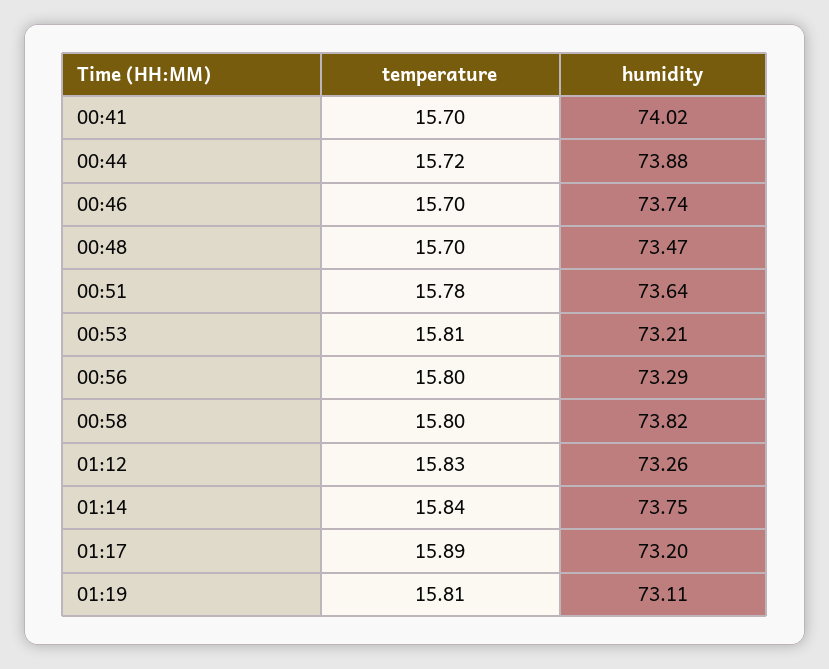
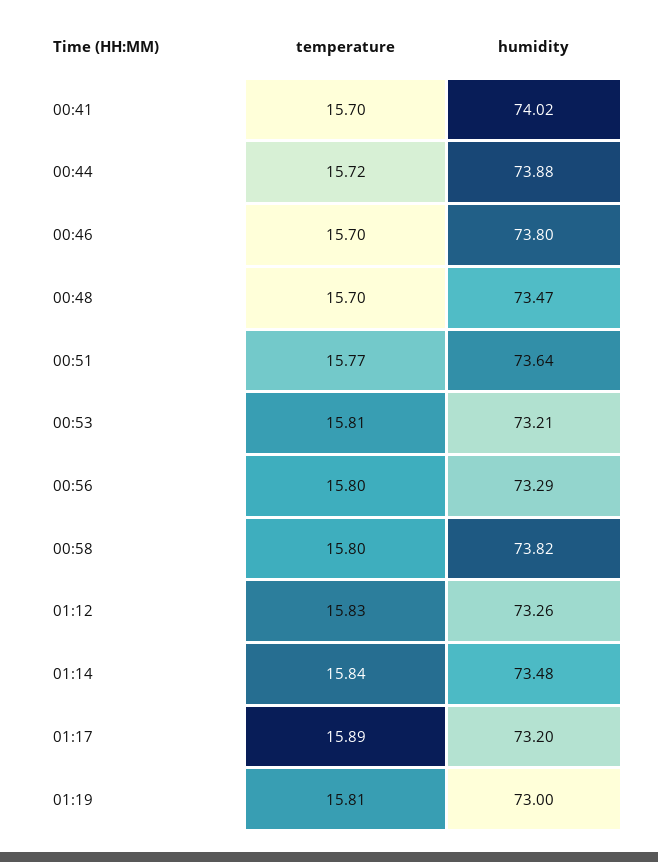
humidity, 00:46: 73.74 -> 73.8
temperature, 00:51: 15.78 -> 15.77
humidity, 01:14: 73.75 -> 73.48
humidity, 01:19: 73.11 -> 73

